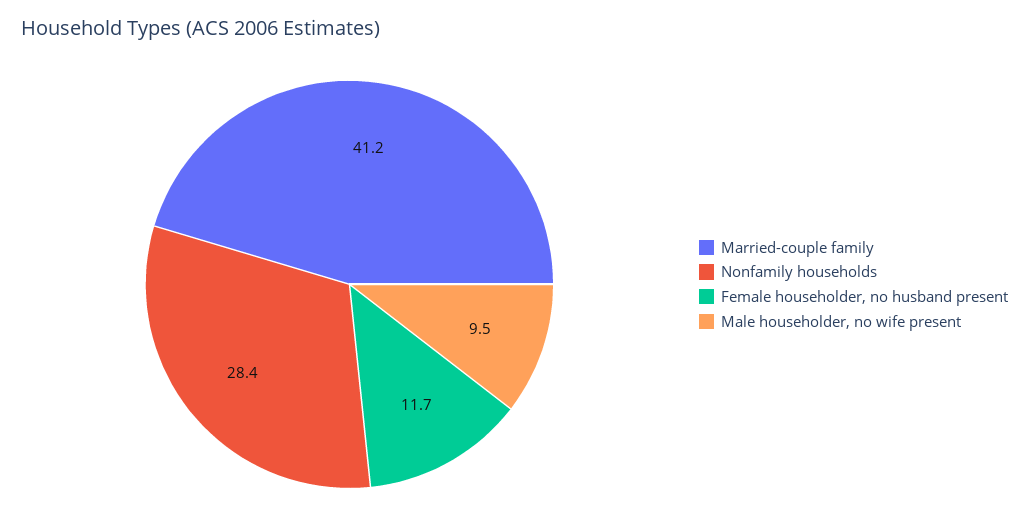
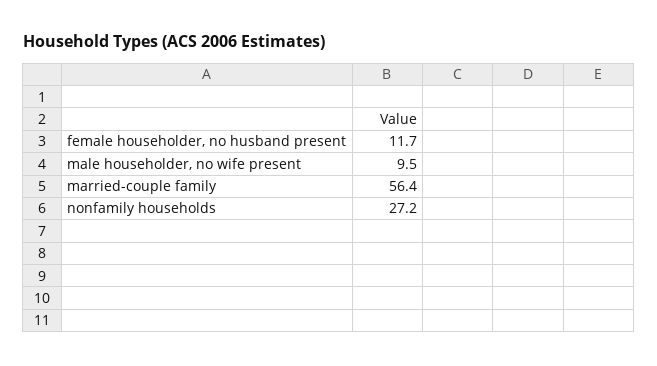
Married-couple family: 41.2 -> 56.4
Nonfamily households: 28.4 -> 27.2

